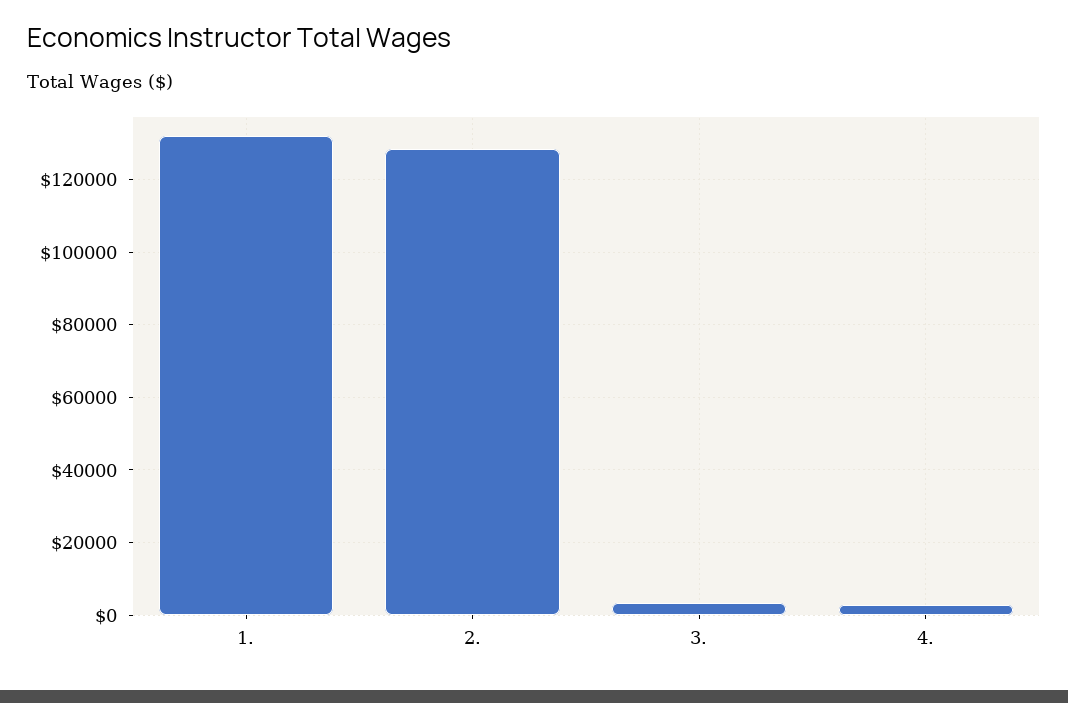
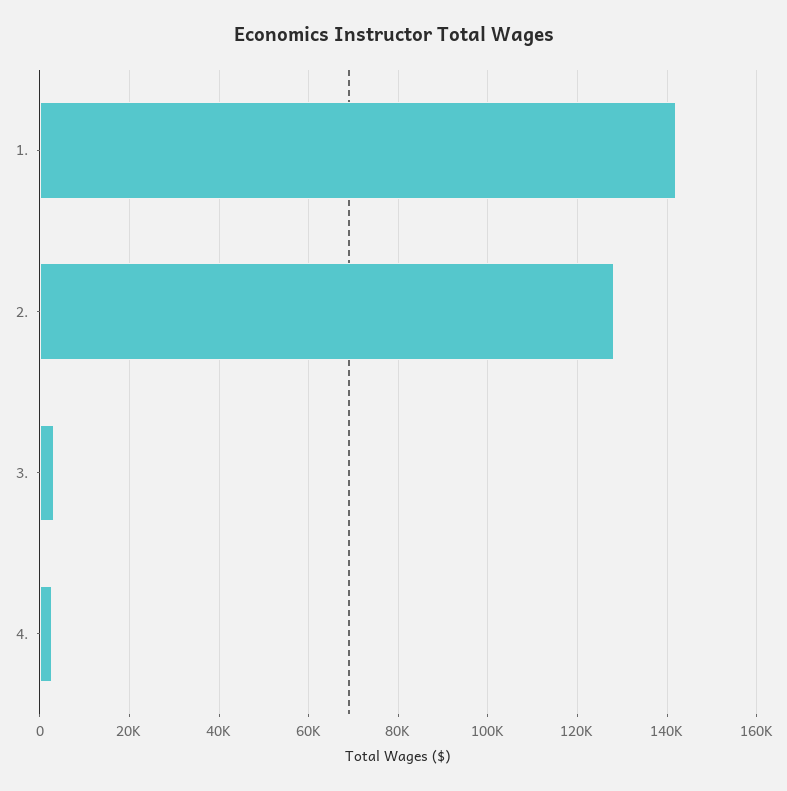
1.: 132000 -> 142000

